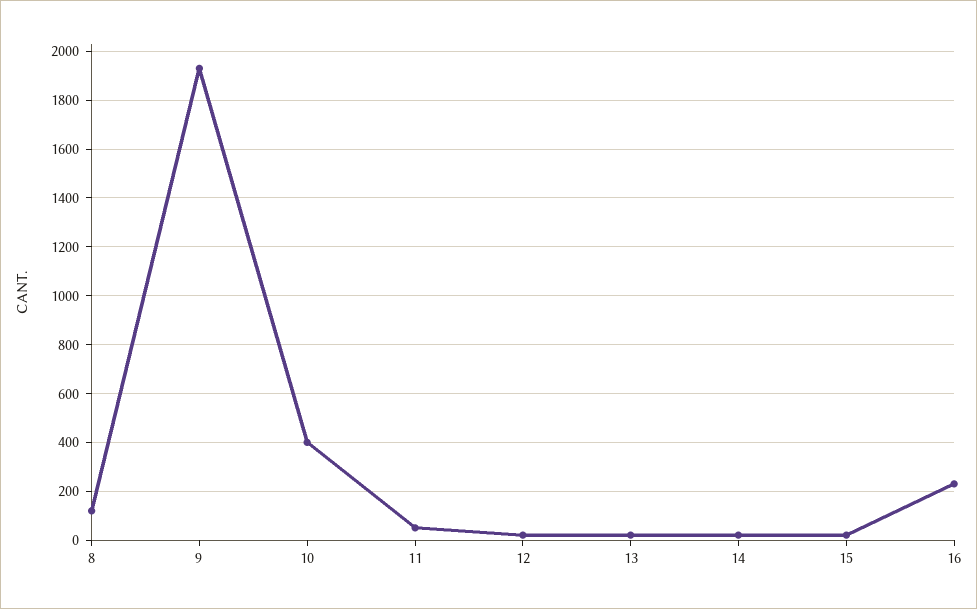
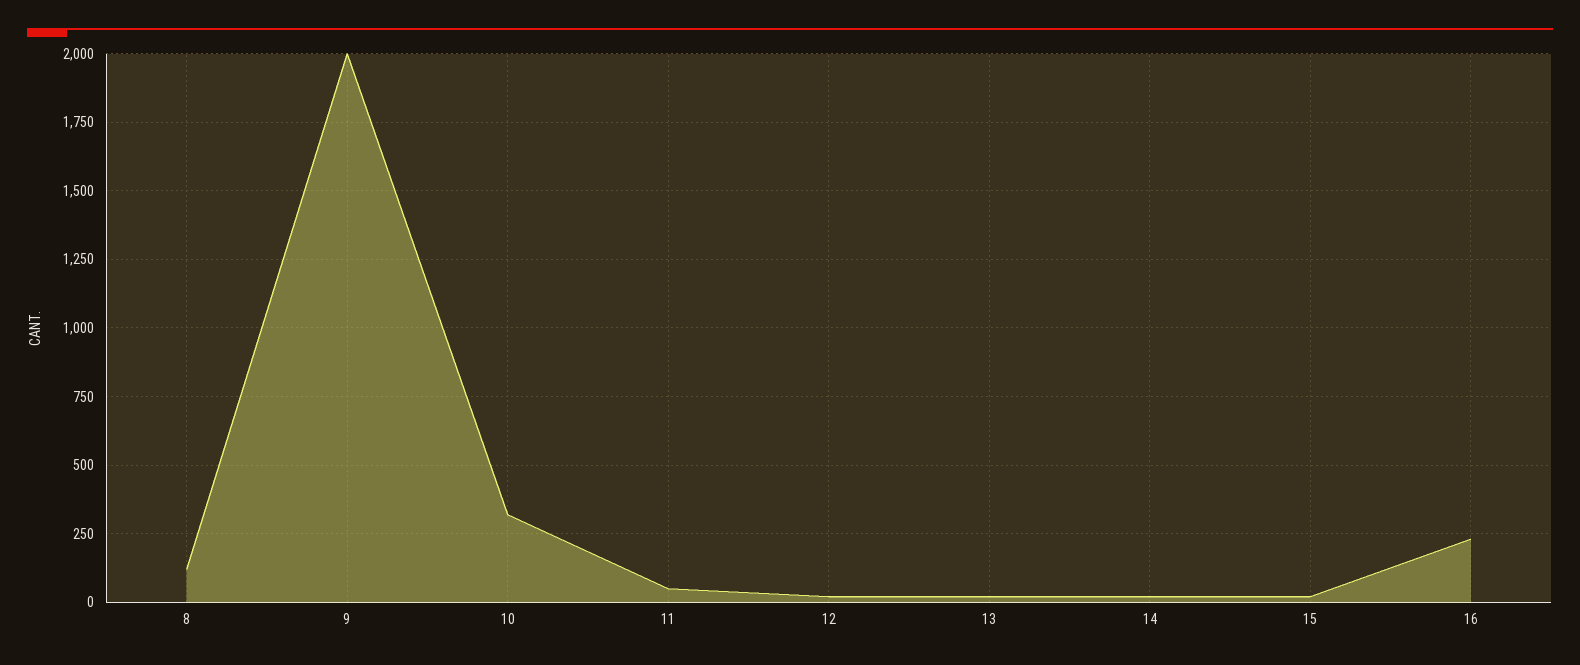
9: 1925 -> 2000
10: 400 -> 325

